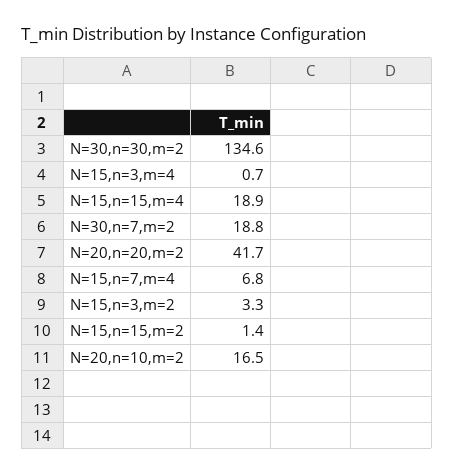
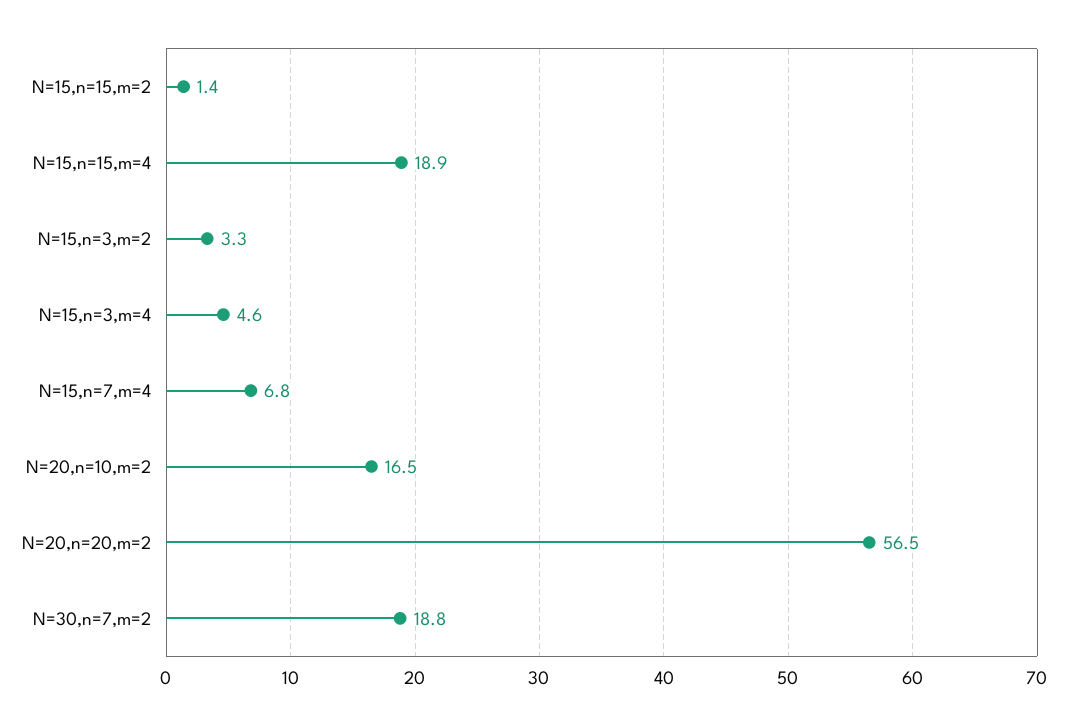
N=30,n=30,m=2: 134.6 -> none
N=15,n=3,m=4: 0.7 -> 4.6
N=20,n=20,m=2: 41.7 -> 56.5

